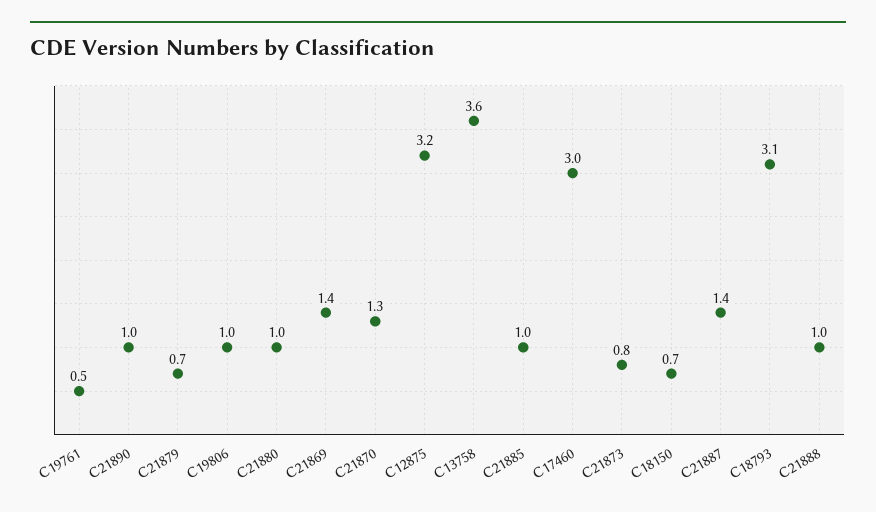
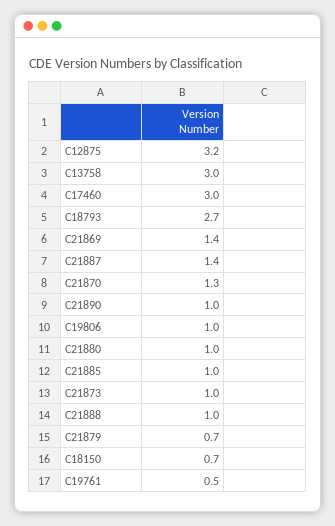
C13758: 3.6 -> 3
C21873: 0.8 -> 1
C18793: 3.1 -> 2.7

